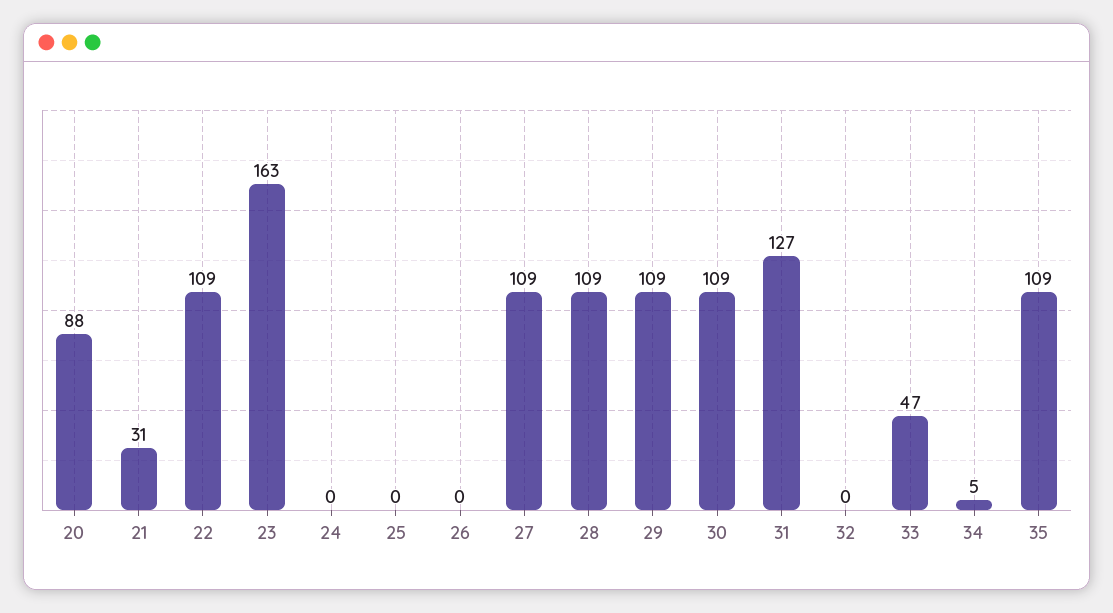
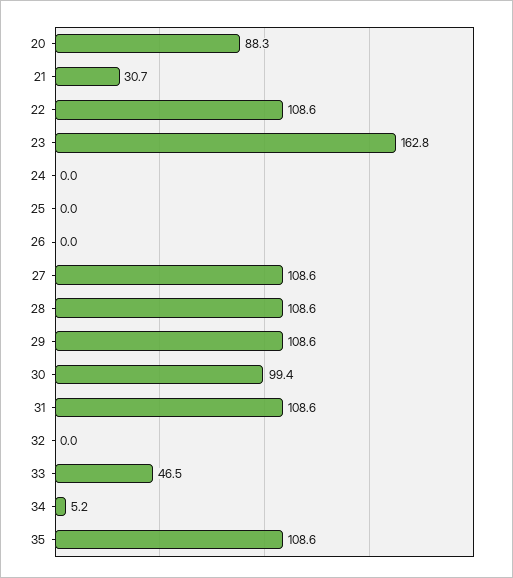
30: 109 -> 99.4
31: 127 -> 108.6

